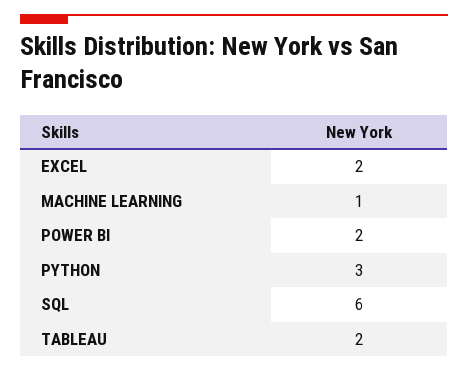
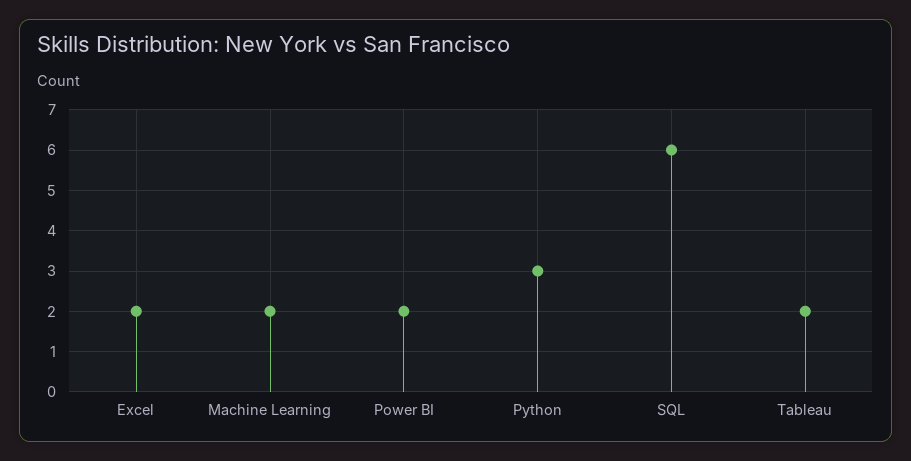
MACHINE LEARNING: 1 -> 2

